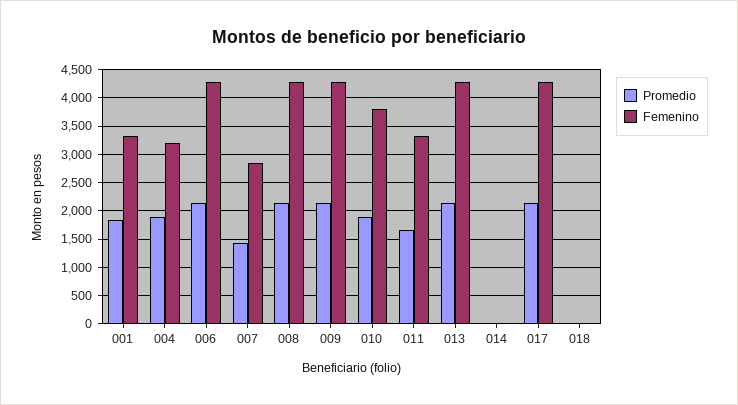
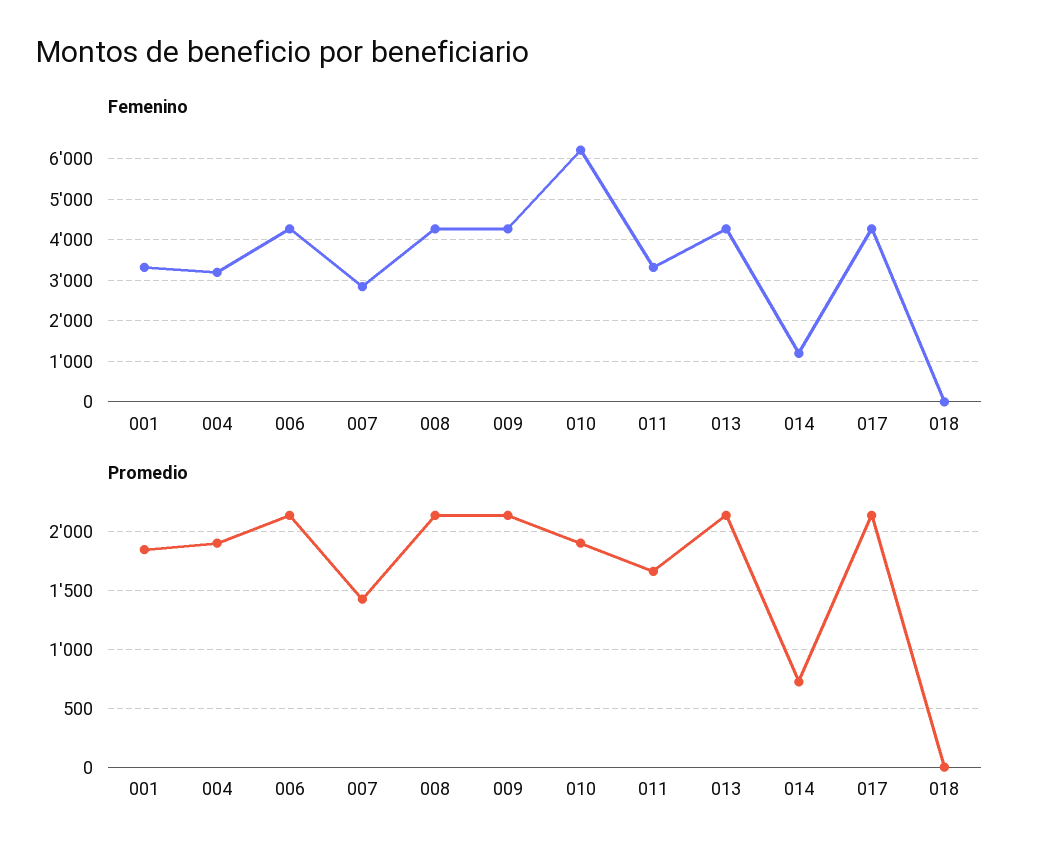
Femenino, 010: 3750 -> 6200
Promedio, 014: 0 -> 700
Femenino, 014: 0 -> 1200

